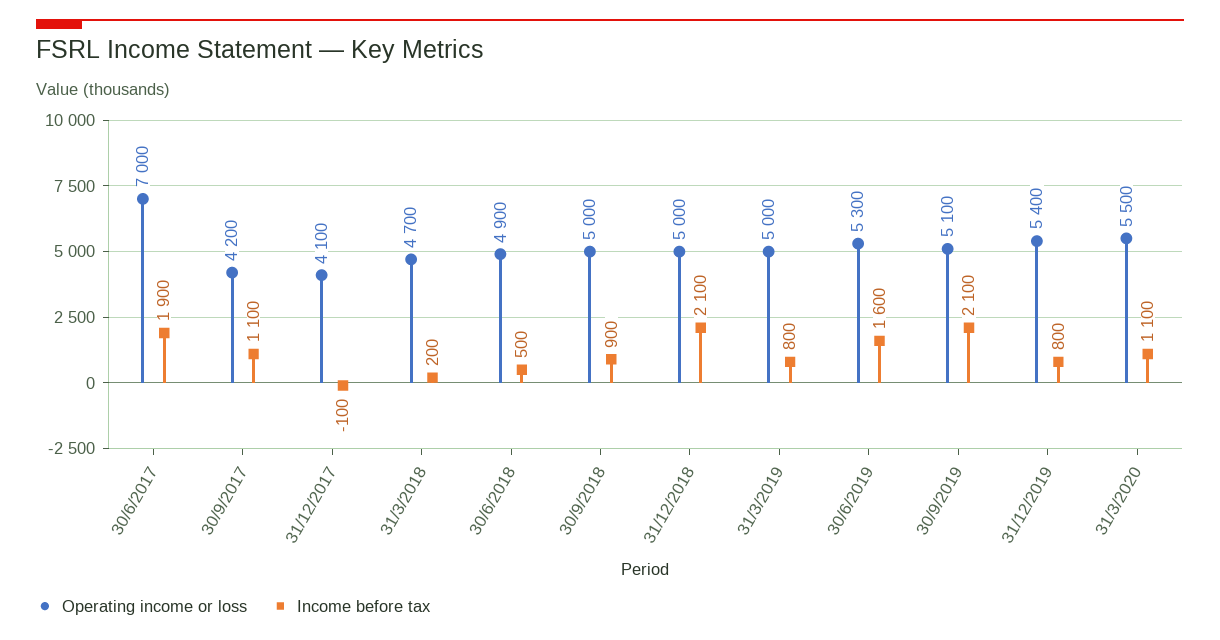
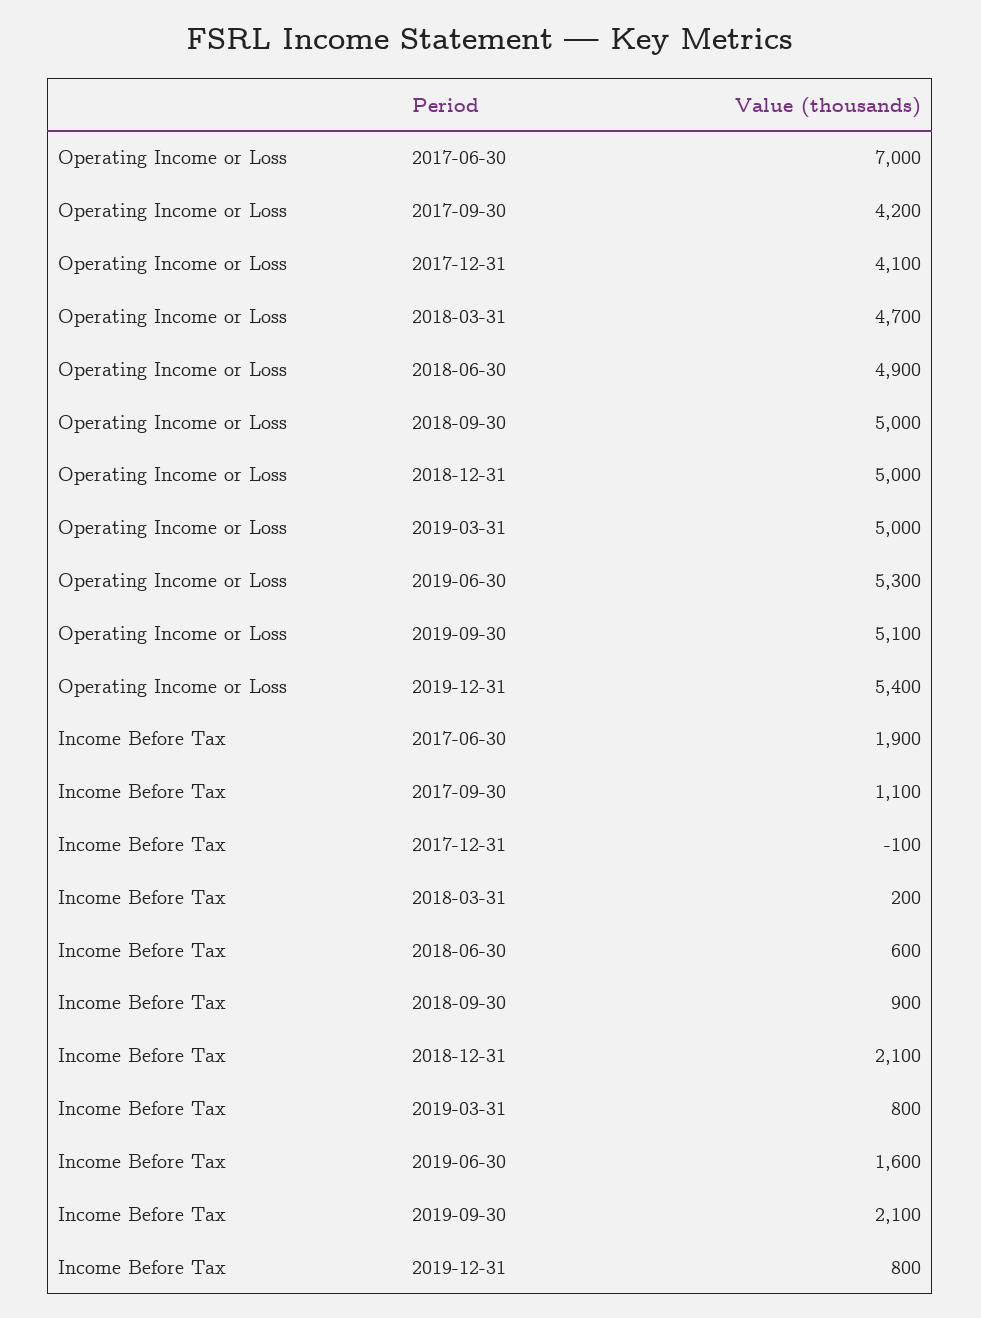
Income before tax, 30/6/2018: 500 -> 600
Operating income or loss, 31/3/2020: 5500 -> none
Income before tax, 31/3/2020: 1100 -> none

